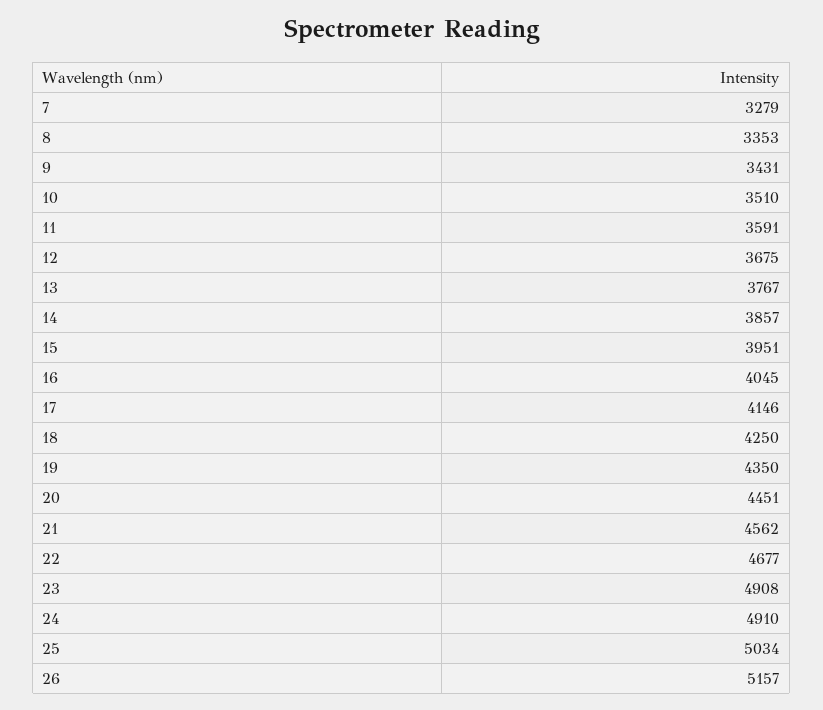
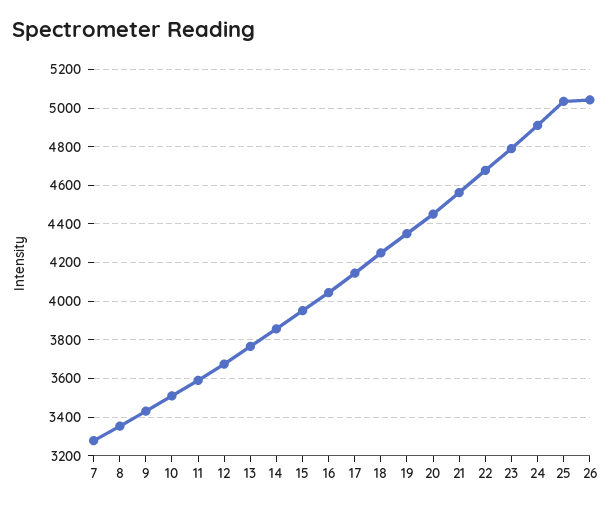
23: 4908 -> 4800
26: 5157 -> 5050

